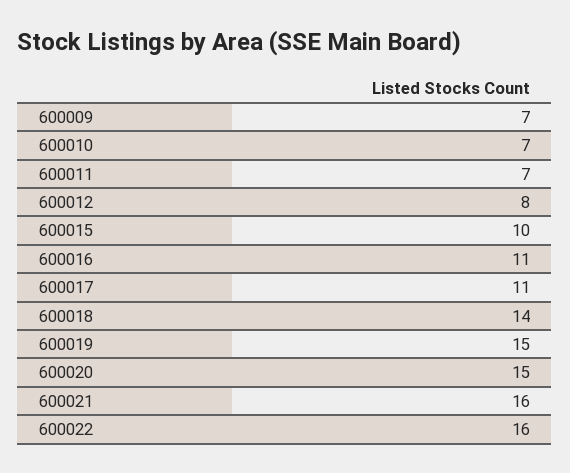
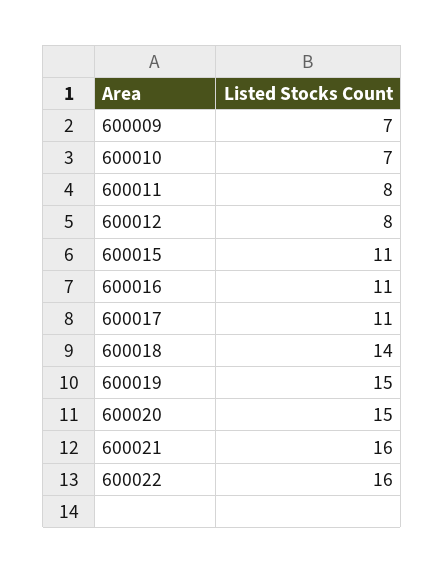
600011: 7 -> 8
600015: 10 -> 11

